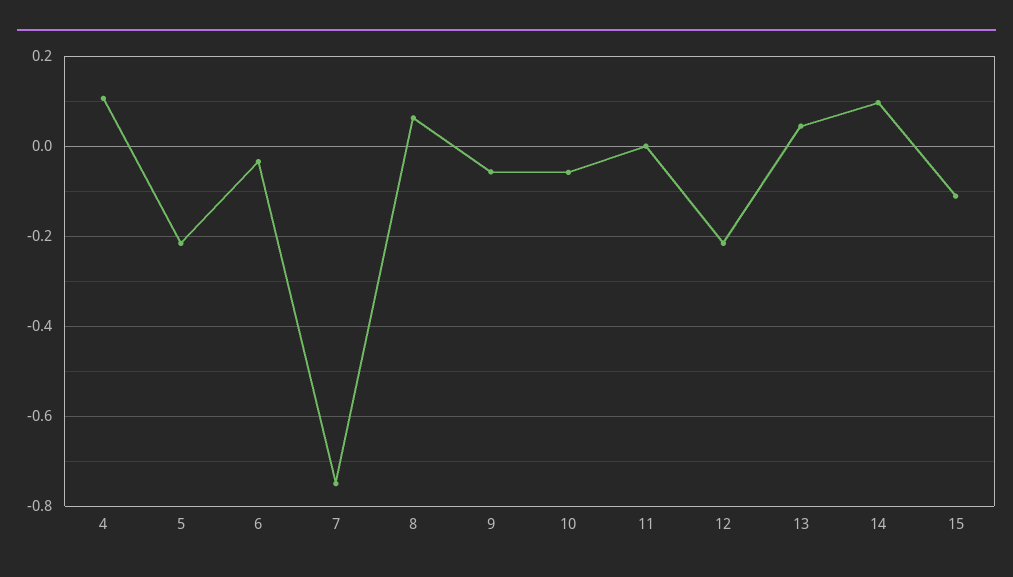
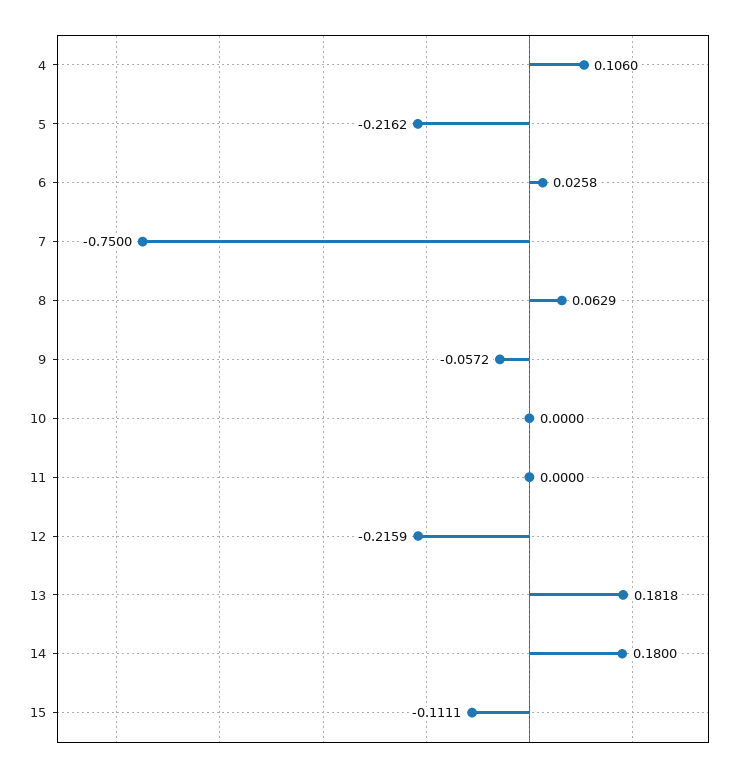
6: -0.04 -> 0.0258
10: -0.06 -> 0
13: 0.04 -> 0.1818
14: 0.1 -> 0.18

